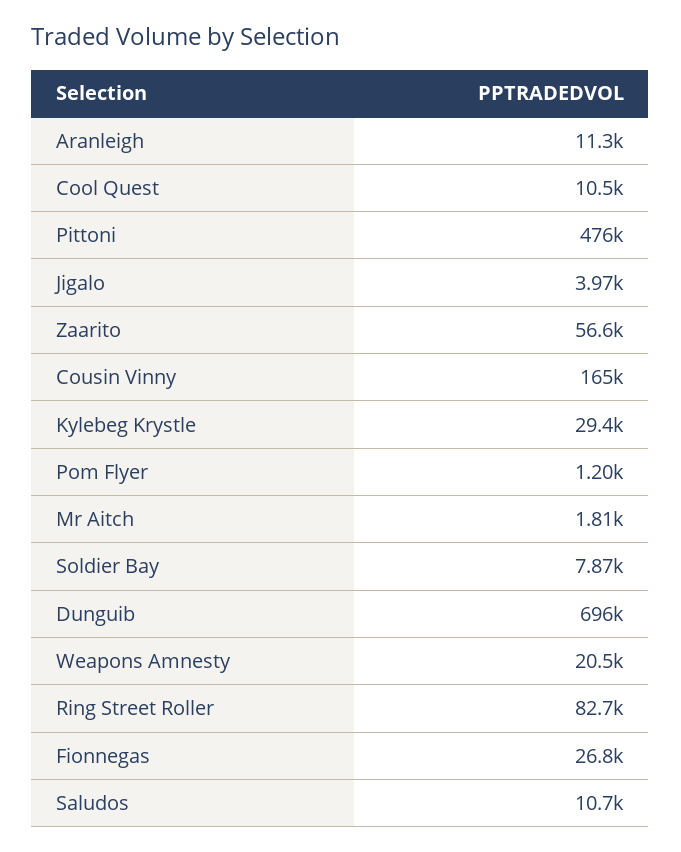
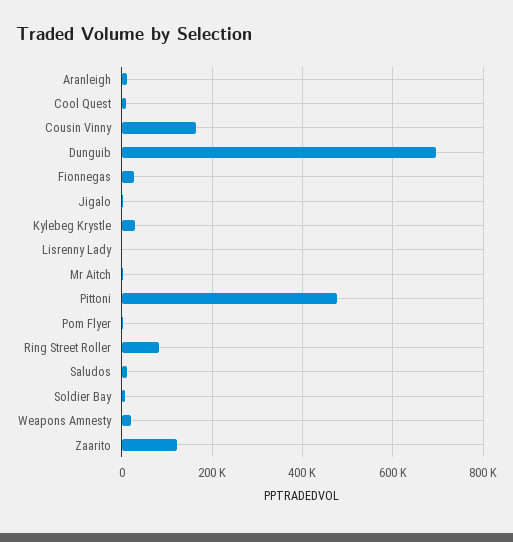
Zaarito: 56600 -> 120000
Lisrenny Lady: none -> 0

